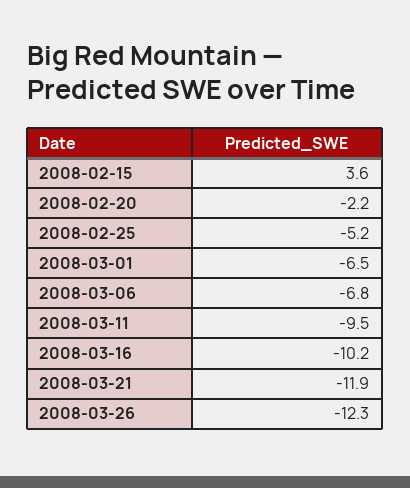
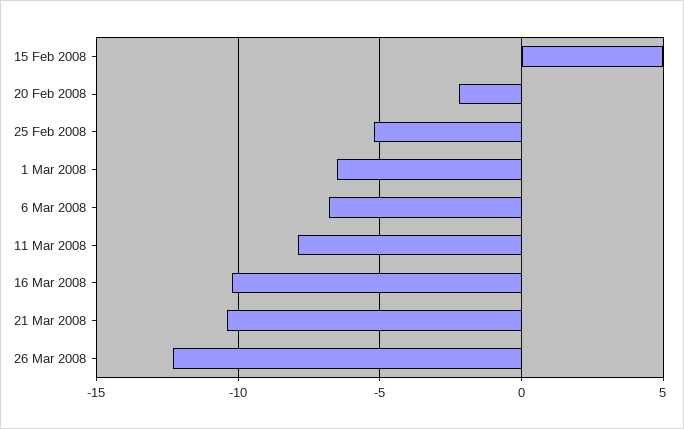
2008-02-15: 3.6 -> 5
2008-03-11: -9.5 -> -8
2008-03-21: -11.9 -> -10.5

